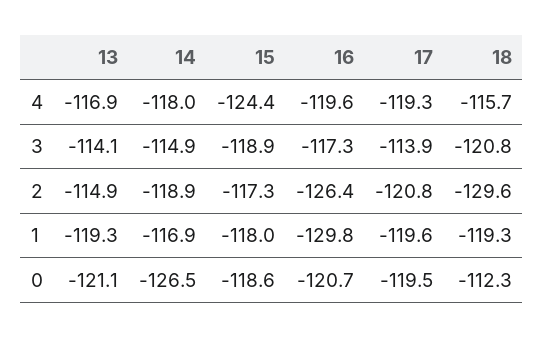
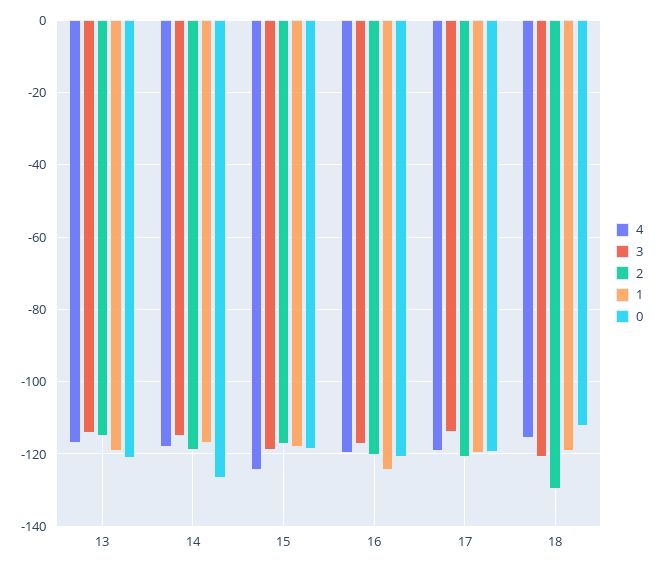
2, 16: -126.4 -> -120
1, 16: -129.8 -> -124

